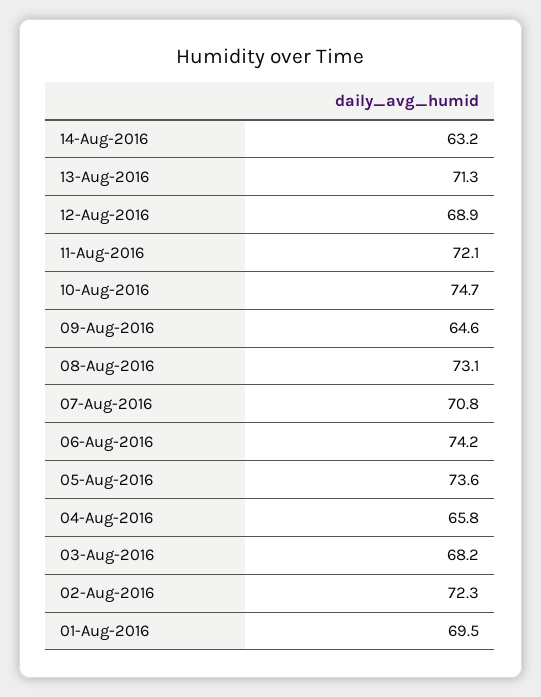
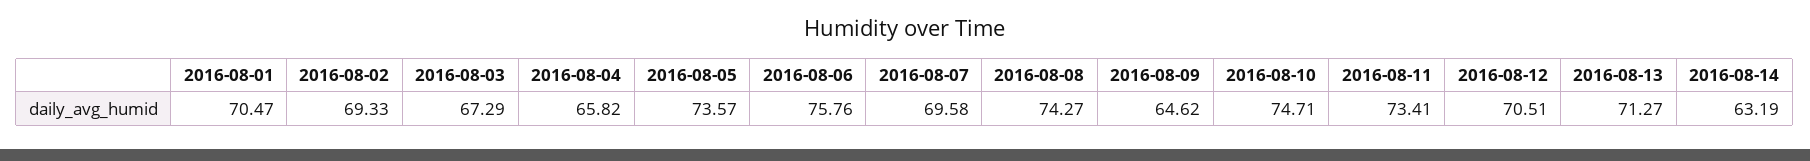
12-Aug-2016: 68.9 -> 70.51
11-Aug-2016: 72.1 -> 73.41
08-Aug-2016: 73.1 -> 74.27
07-Aug-2016: 70.8 -> 69.58
06-Aug-2016: 74.2 -> 75.76
03-Aug-2016: 68.2 -> 67.29
02-Aug-2016: 72.3 -> 69.33
01-Aug-2016: 69.5 -> 70.47

